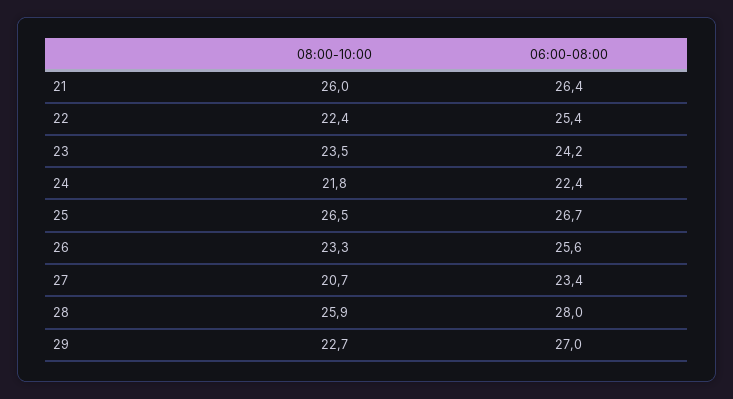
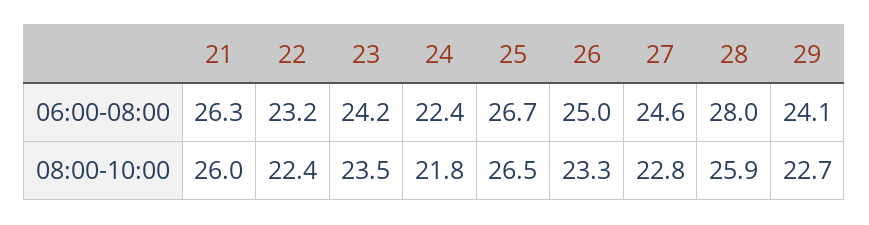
06:00-08:00, 21: 26.4 -> 26.3
06:00-08:00, 22: 25.4 -> 23.2
06:00-08:00, 26: 25.6 -> 25
08:00-10:00, 27: 20.7 -> 22.8
06:00-08:00, 27: 23.4 -> 24.6
06:00-08:00, 29: 27 -> 24.1

